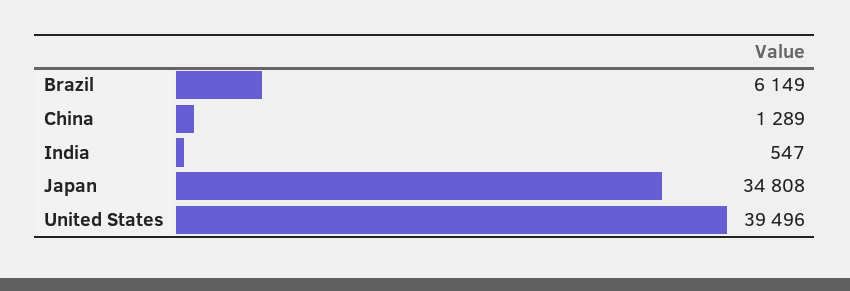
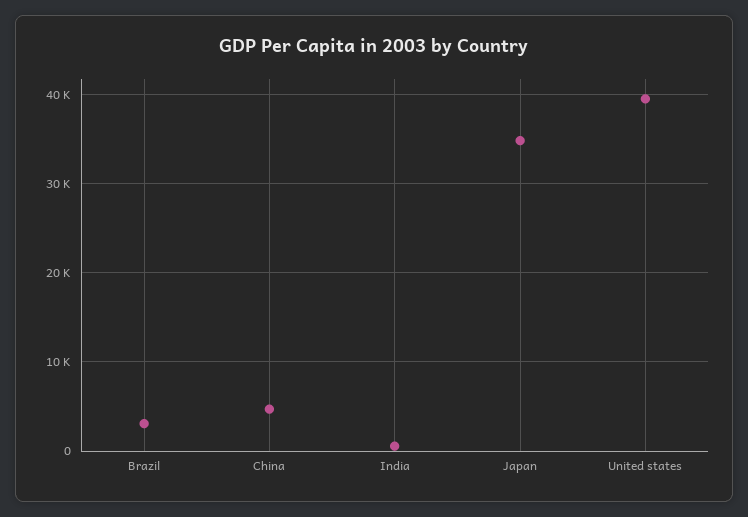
Brazil: 6149 -> 3000
China: 1289 -> 5000

